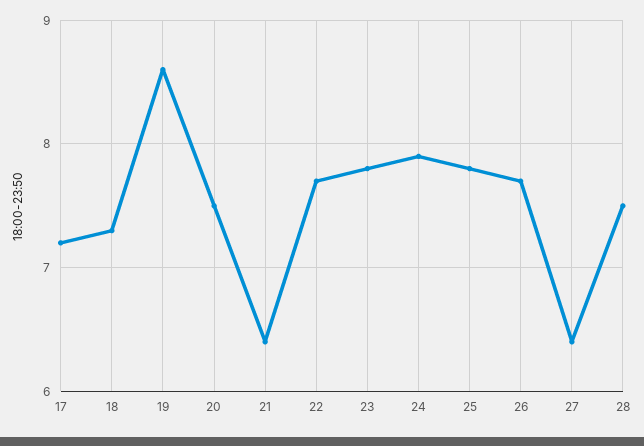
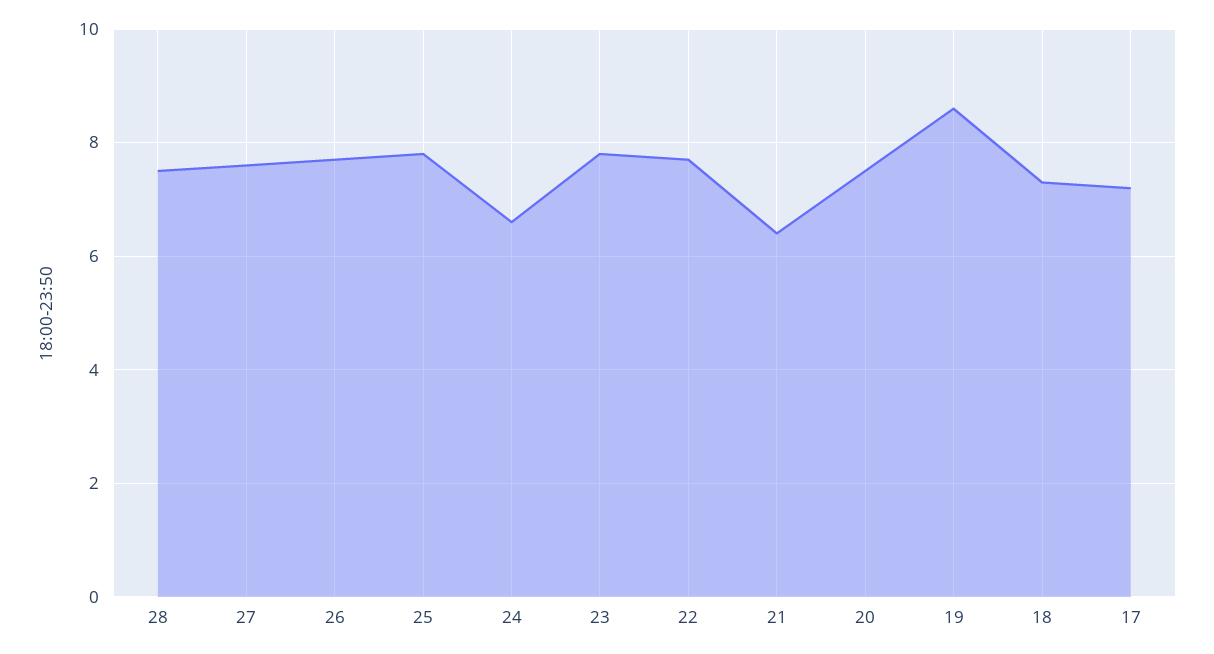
24: 7.9 -> 6.5
27: 6.4 -> 7.5

